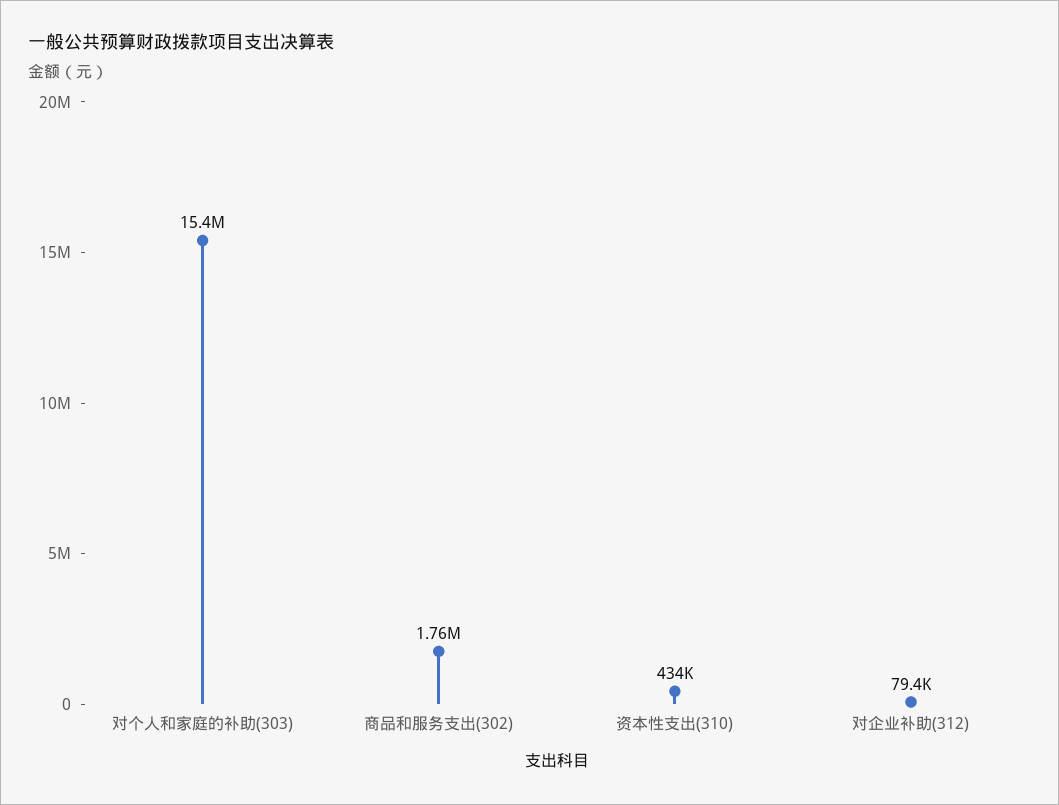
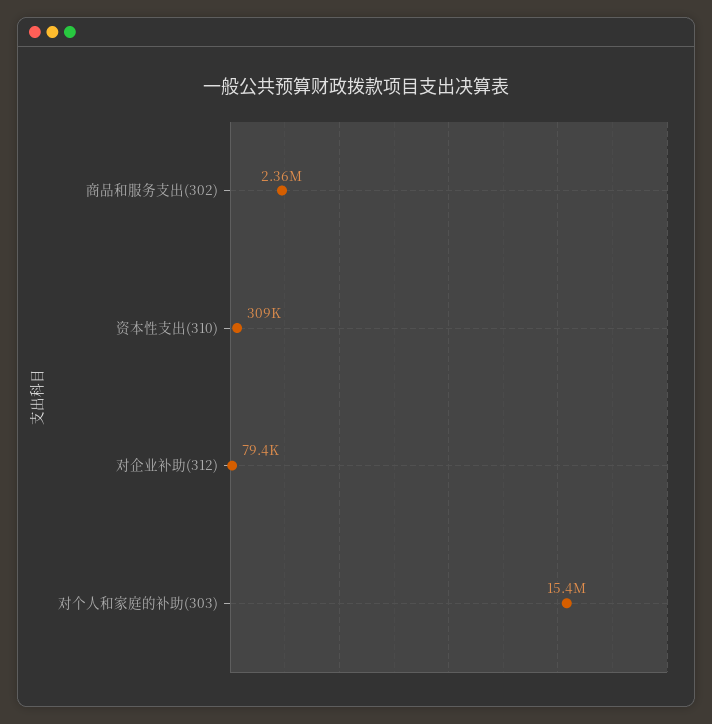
商品和服务支出(302): 1760000 -> 2360000
资本性支出(310): 434000 -> 309000

